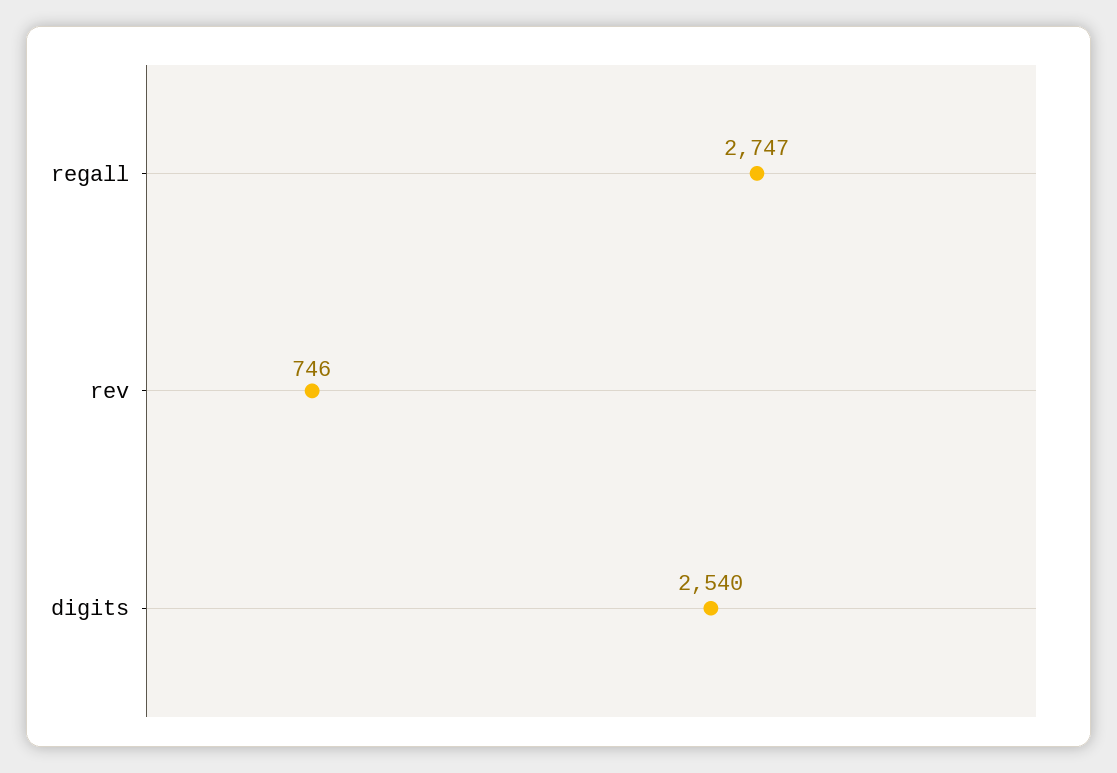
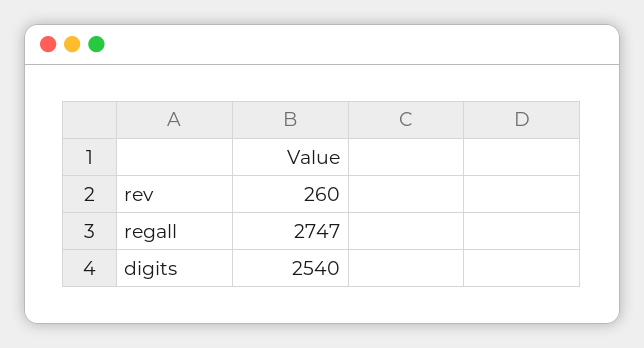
rev: 746 -> 260

